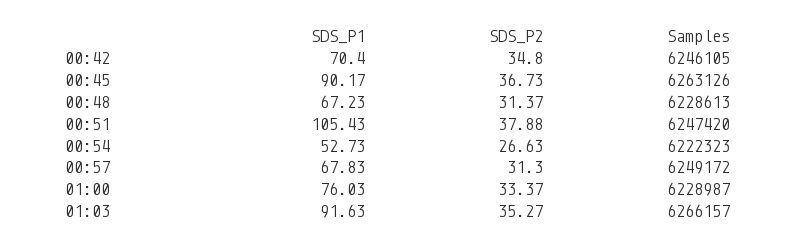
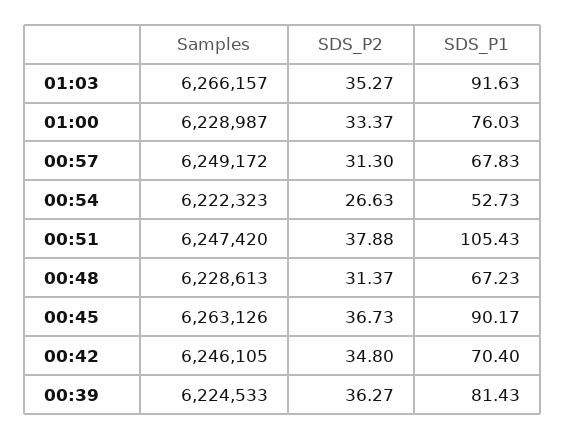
Samples, 00:39: none -> 6224533
SDS_P2, 00:39: none -> 36.27
SDS_P1, 00:39: none -> 81.43

